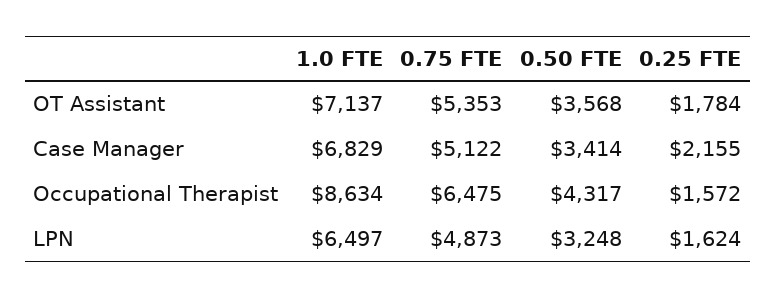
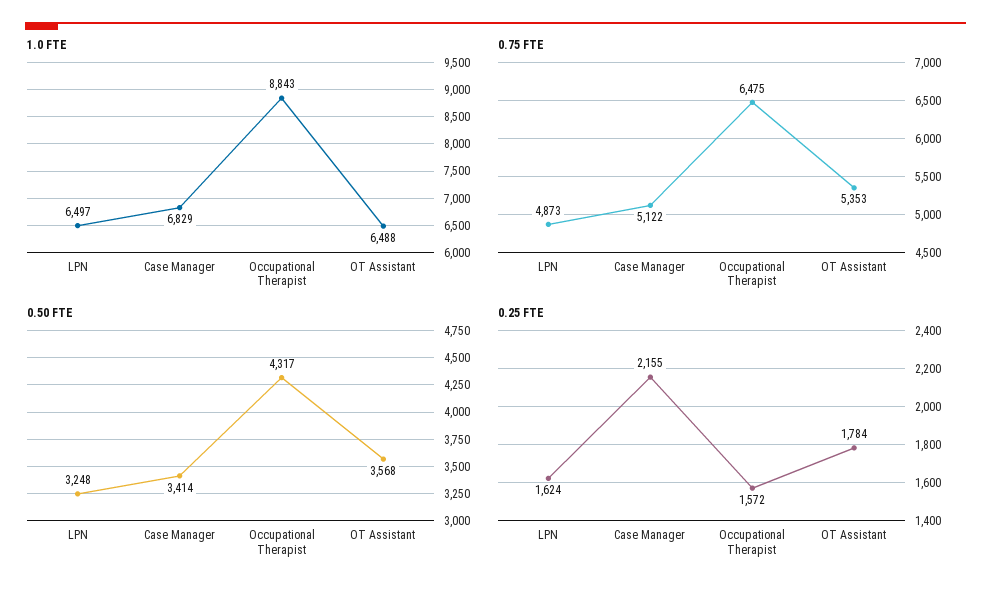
1.0 FTE, OT Assistant: 7137 -> 6488
1.0 FTE, Occupational Therapist: 8634 -> 8843

